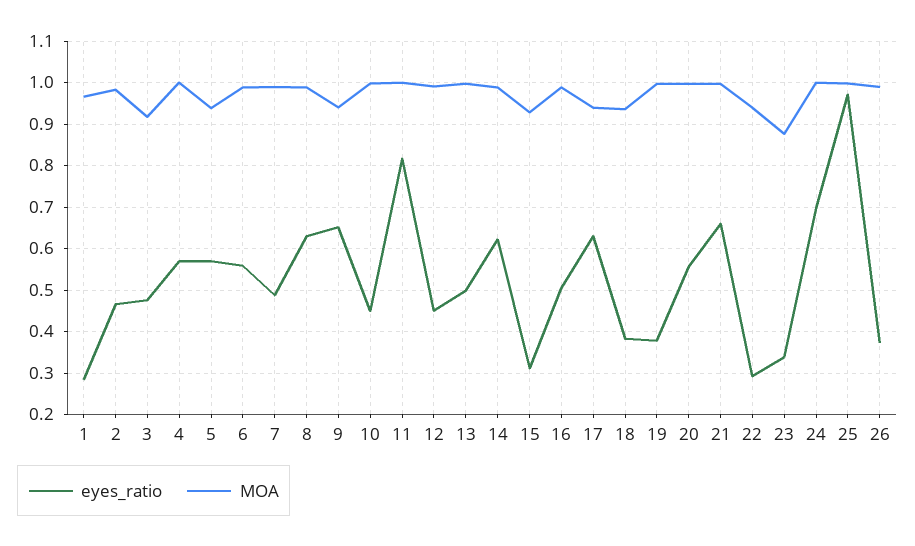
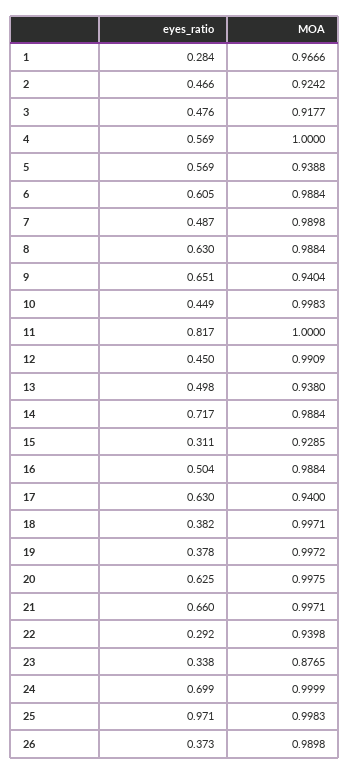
MOA, 2: 0.98 -> 0.9242
eyes_ratio, 6: 0.56 -> 0.605
MOA, 13: 1 -> 0.938
eyes_ratio, 14: 0.62 -> 0.717
MOA, 18: 0.94 -> 0.9971
eyes_ratio, 20: 0.56 -> 0.625

